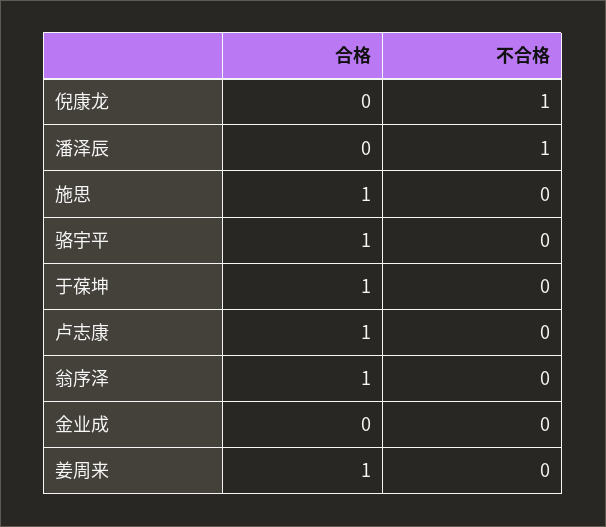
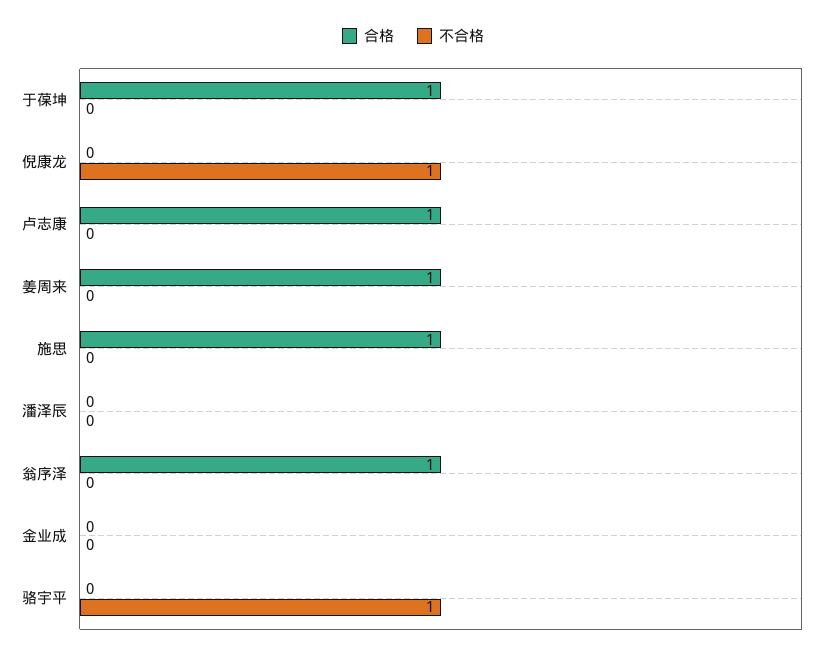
不合格, 潘泽辰: 1 -> 0
合格, 骆宇平: 1 -> 0
不合格, 骆宇平: 0 -> 1

